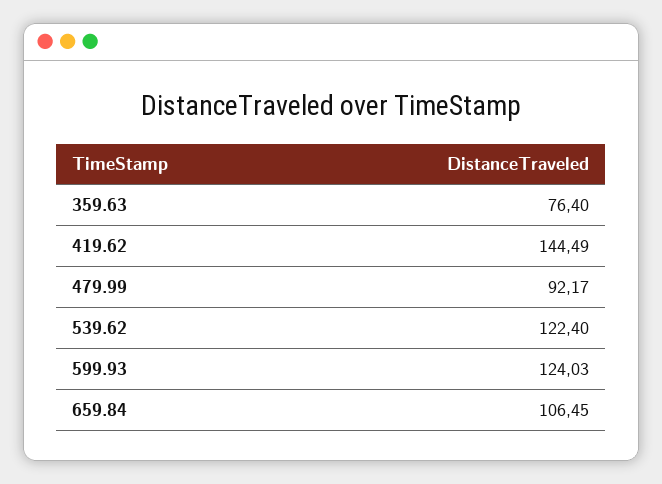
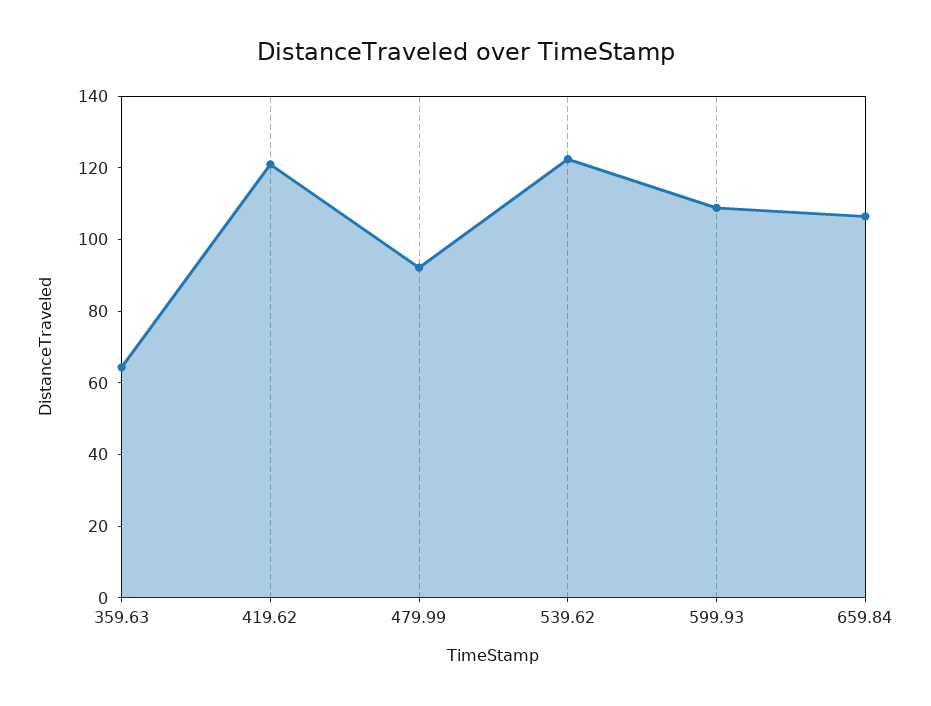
359.63: 76.4 -> 65
419.62: 144.49 -> 120
599.93: 124.03 -> 110

